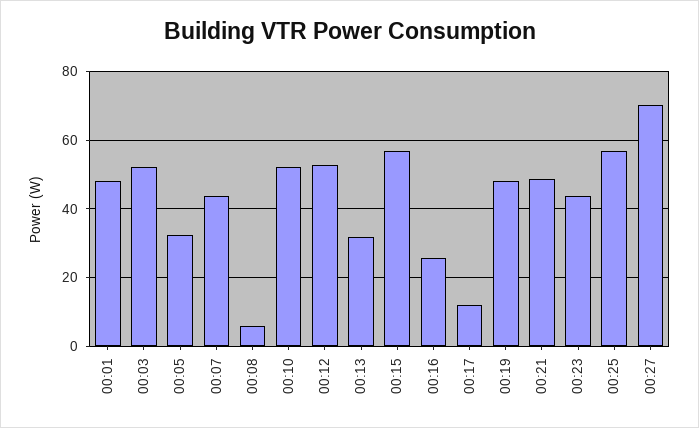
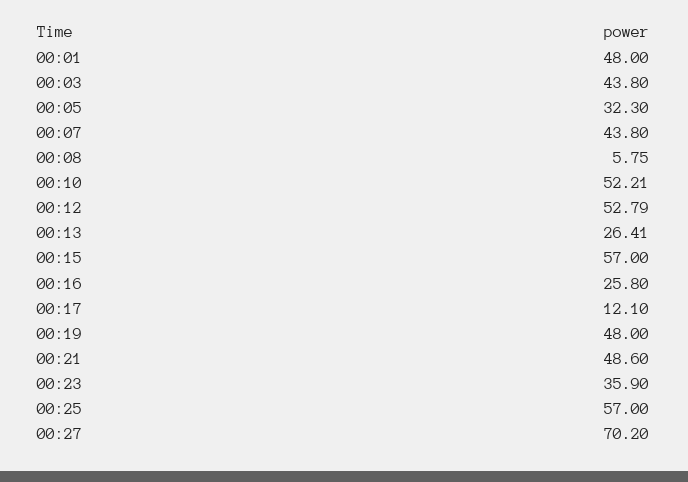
00:03: 52 -> 43.8
00:13: 32 -> 26.41
00:23: 44 -> 35.9

